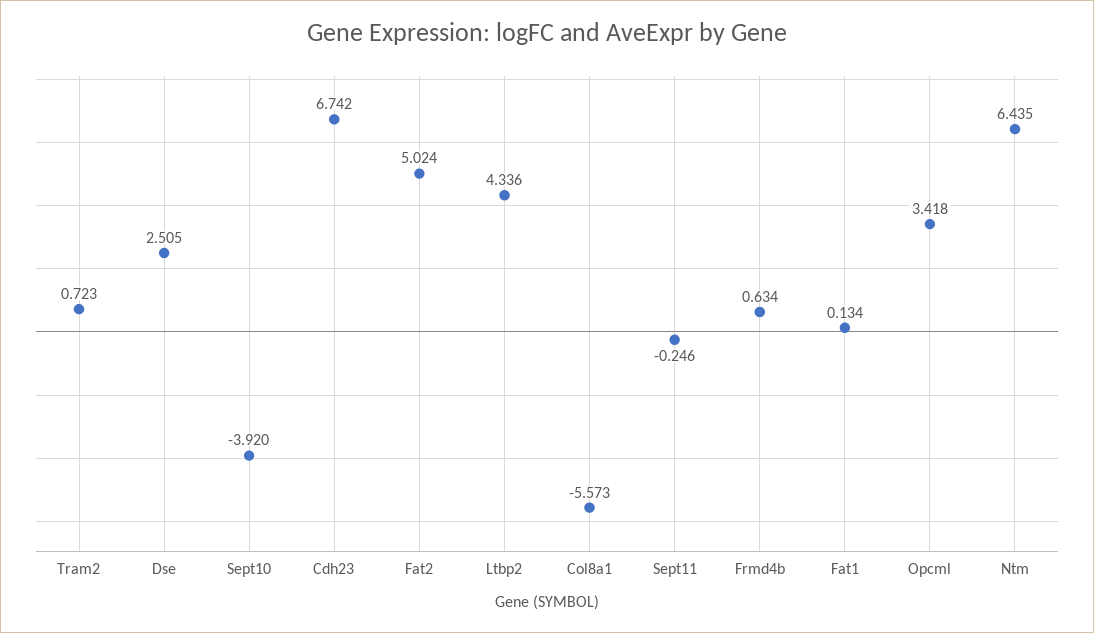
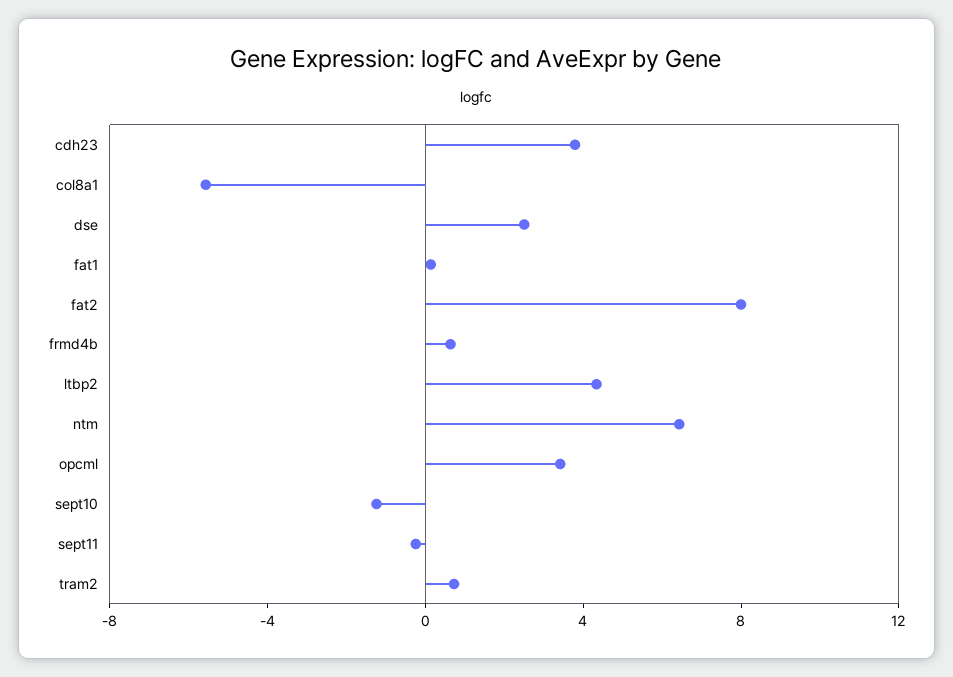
Sept10: -3.92 -> -1
Cdh23: 6.742 -> 4
Fat2: 5.024 -> 8

